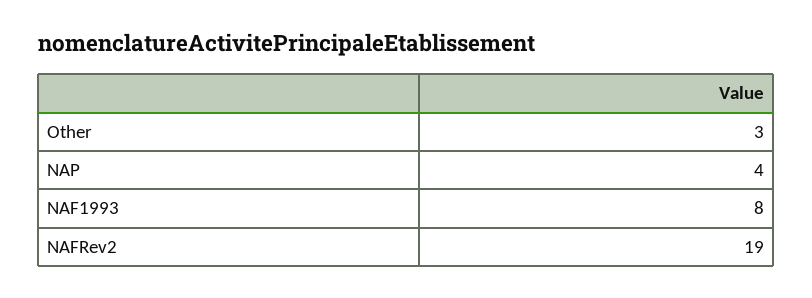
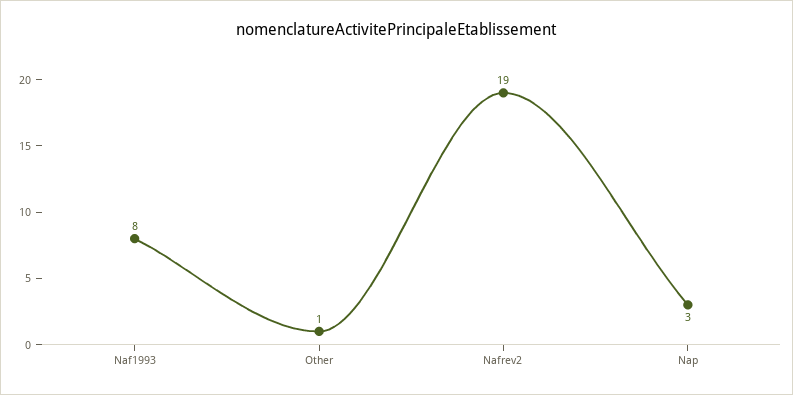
Other: 3 -> 1
NAP: 4 -> 3

